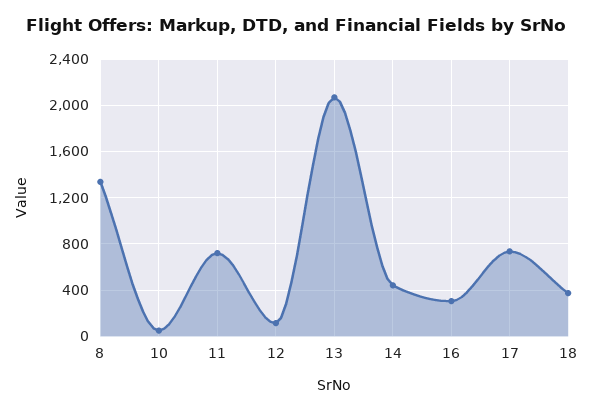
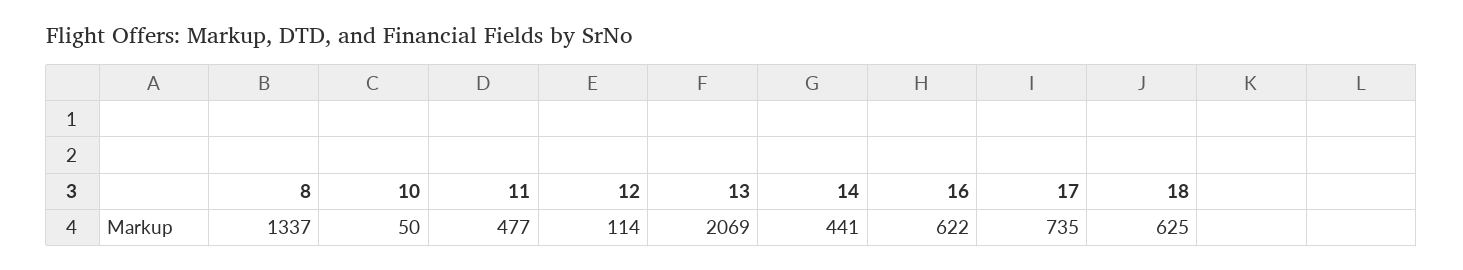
11: 700 -> 477
16: 300 -> 622
18: 400 -> 625

